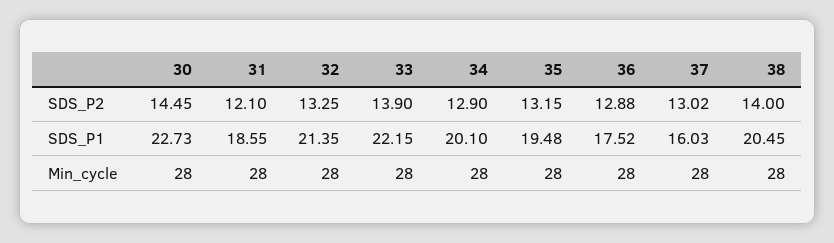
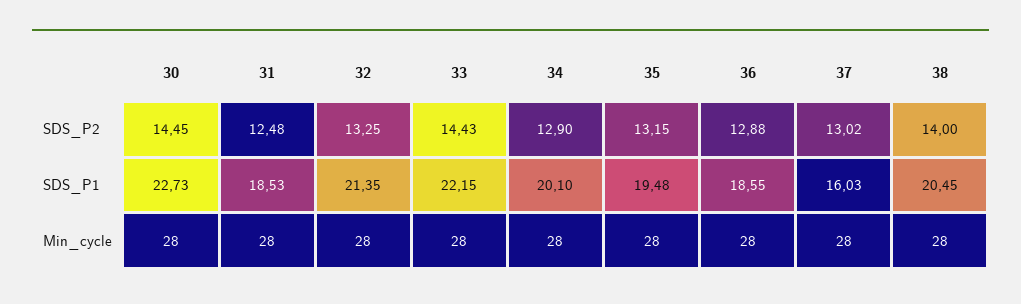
31, SDS_P2: 12.1 -> 12.48
33, SDS_P2: 13.9 -> 14.43
31, SDS_P1: 18.55 -> 18.53
36, SDS_P1: 17.52 -> 18.55

